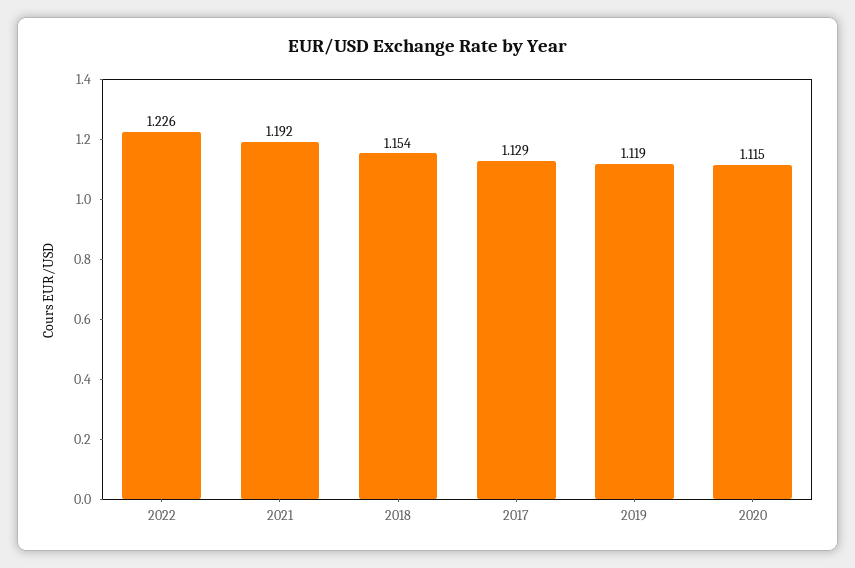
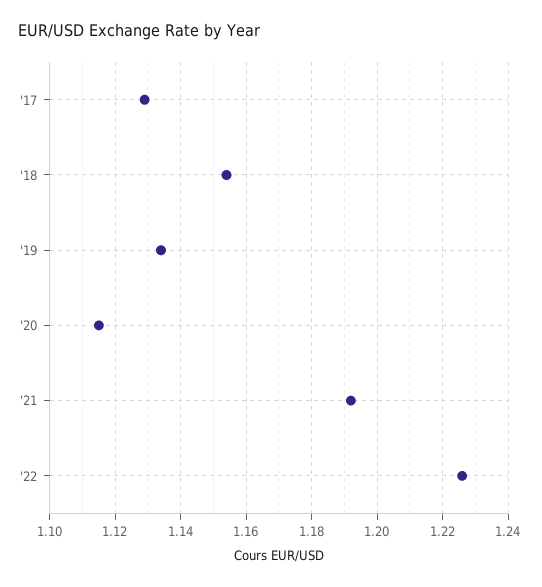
2019: 1.119 -> 1.135

